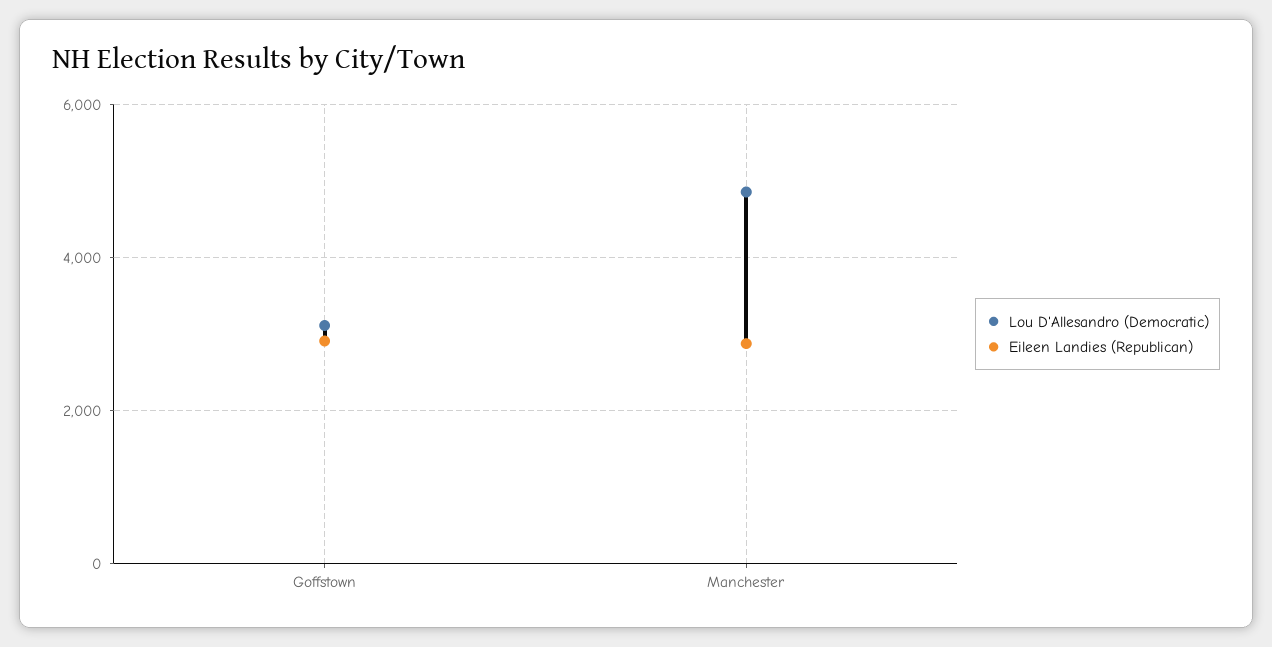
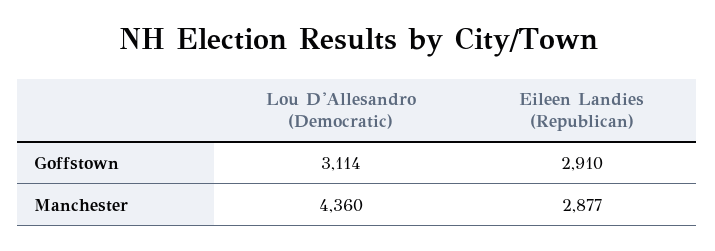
Lou D'Allesandro (Democratic), Manchester: 4800 -> 4360

